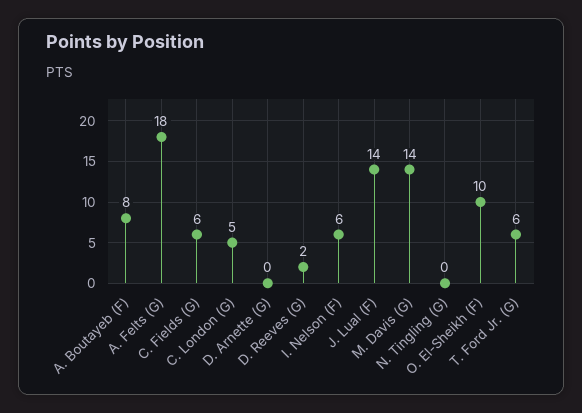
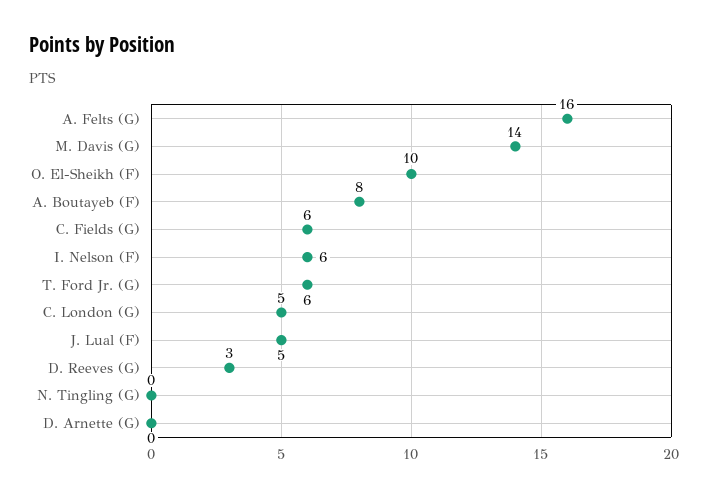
A. Felts (G): 18 -> 16
D. Reeves (G): 2 -> 3
J. Lual (F): 14 -> 5

